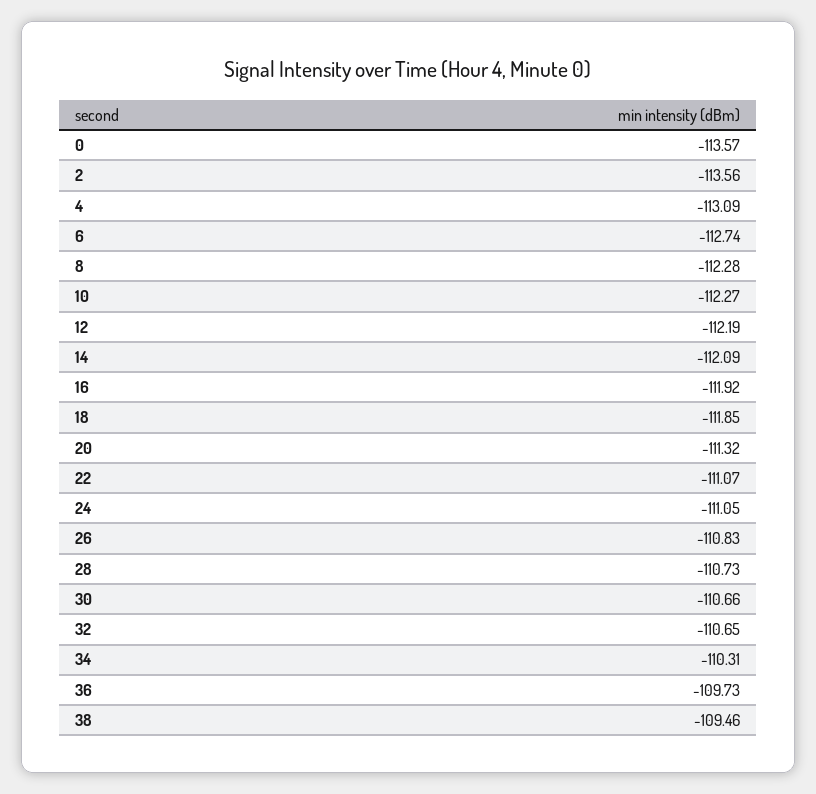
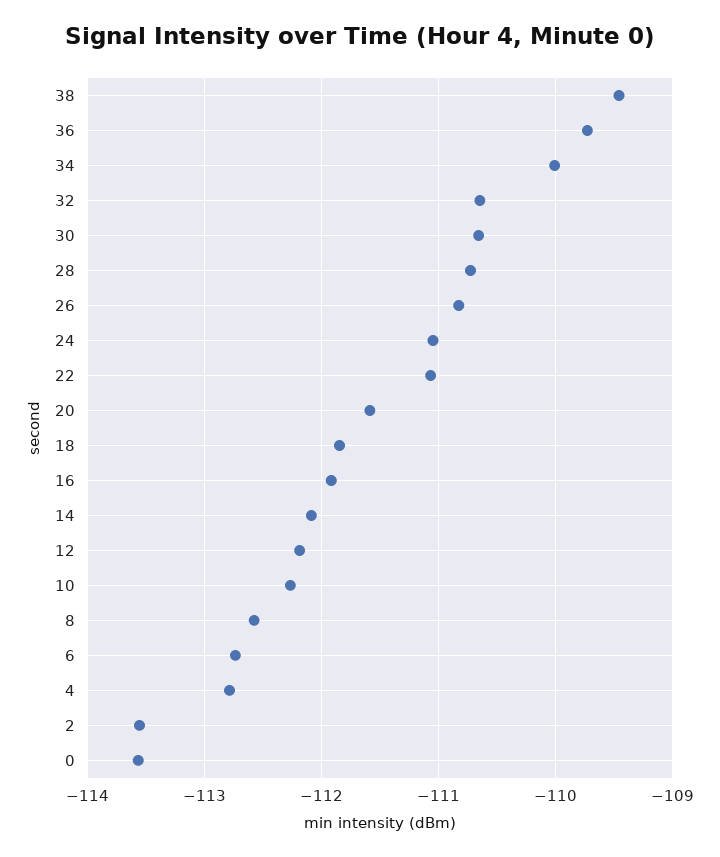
4: -113.09 -> -112.8
8: -112.28 -> -112.6
20: -111.32 -> -111.6
34: -110.31 -> -110

